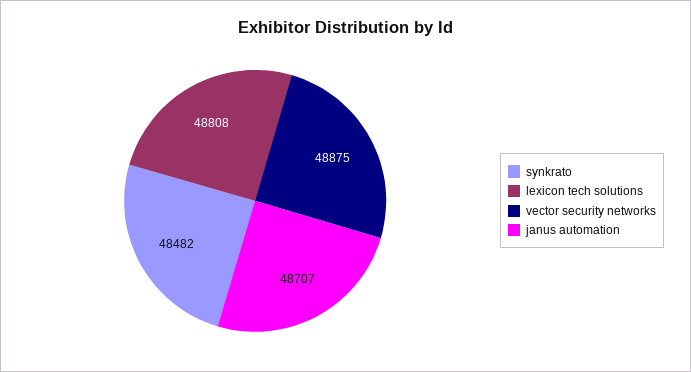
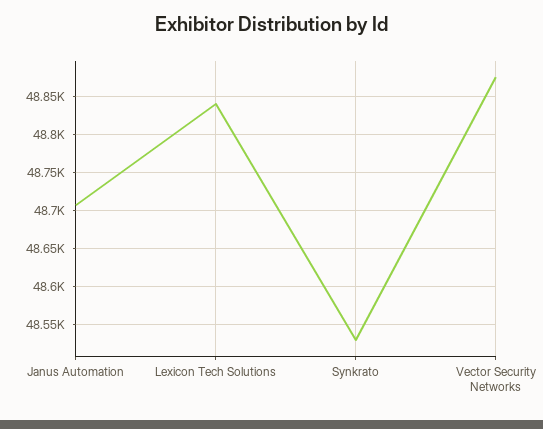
synkrato: 48482 -> 48530
lexicon tech solutions: 48808 -> 48840

